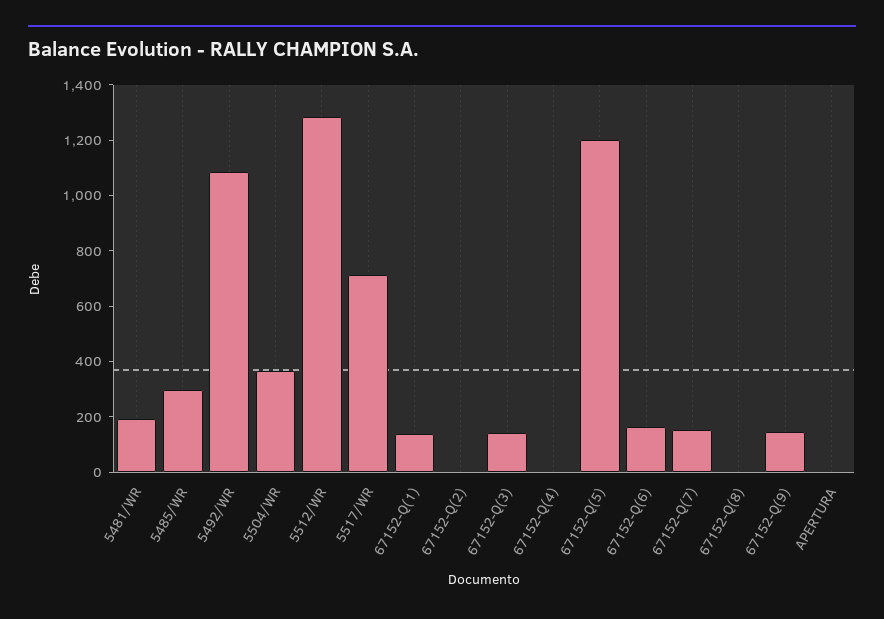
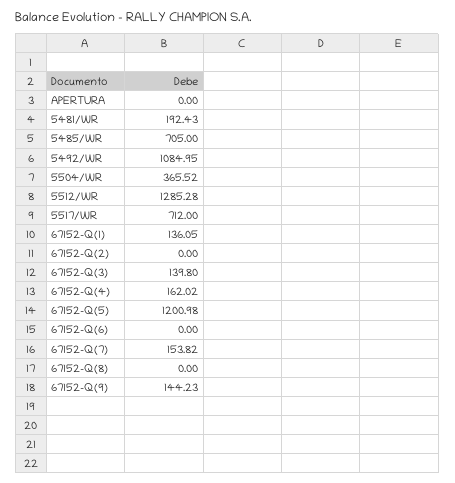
5485/WR: 300 -> 705
67152-Q(4): 0 -> 162.02
67152-Q(6): 150 -> 0

